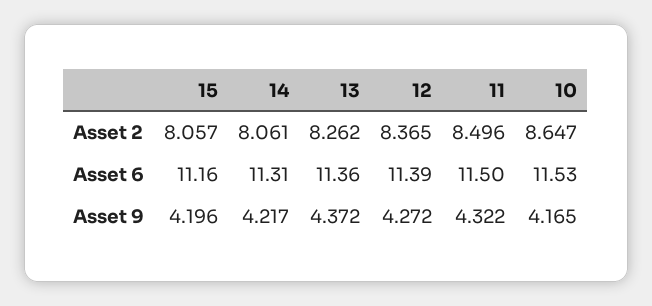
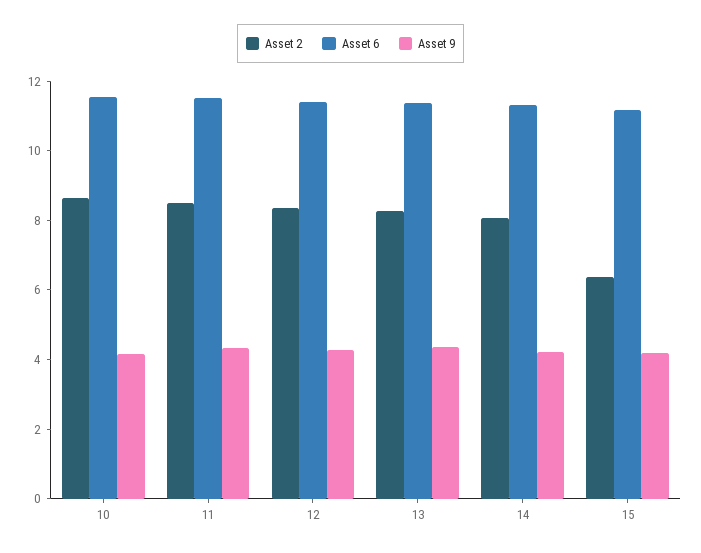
Asset 2, 15: 8.057 -> 6.5

